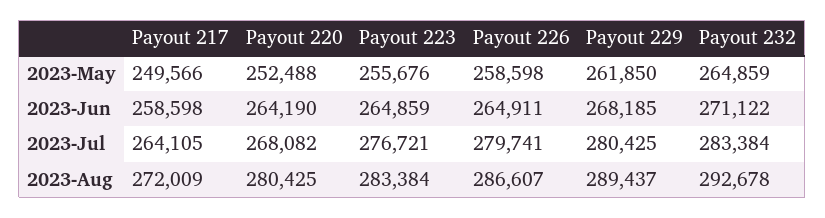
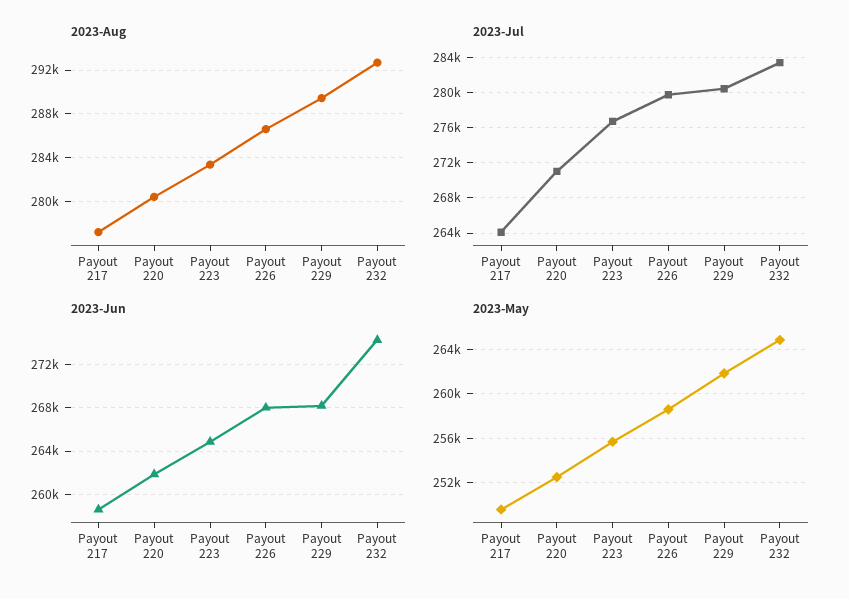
2023-Jun, Payout 220: 264190 -> 262000
2023-Jun, Payout 226: 264911 -> 268000
2023-Jun, Payout 232: 271122 -> 274000
2023-Jul, Payout 220: 268082 -> 271000
2023-Aug, Payout 217: 272009 -> 277000

